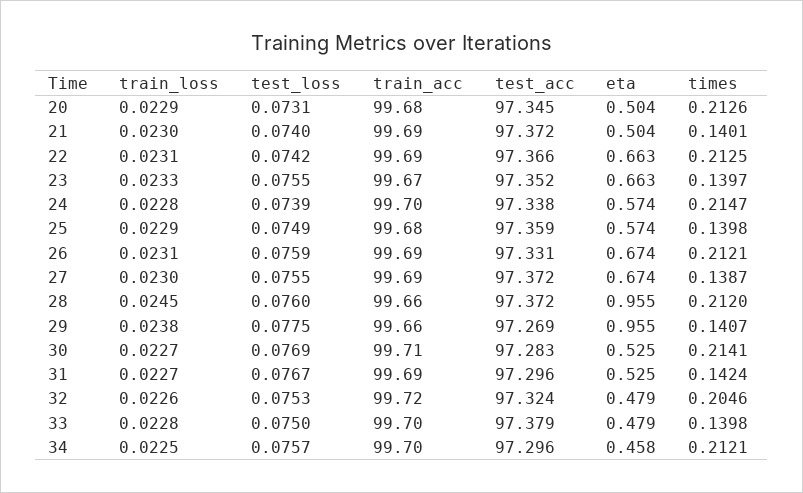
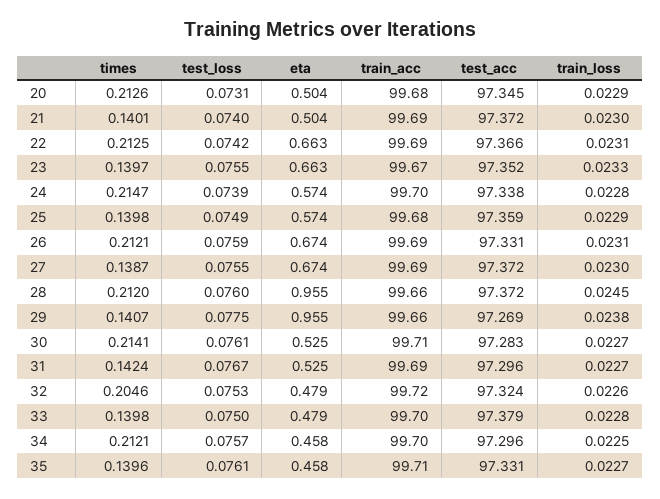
test_loss, 30: 0.0769 -> 0.0761
times, 35: none -> 0.1396
test_loss, 35: none -> 0.0761
eta, 35: none -> 0.458
train_acc, 35: none -> 99.71
test_acc, 35: none -> 97.331
train_loss, 35: none -> 0.0227

